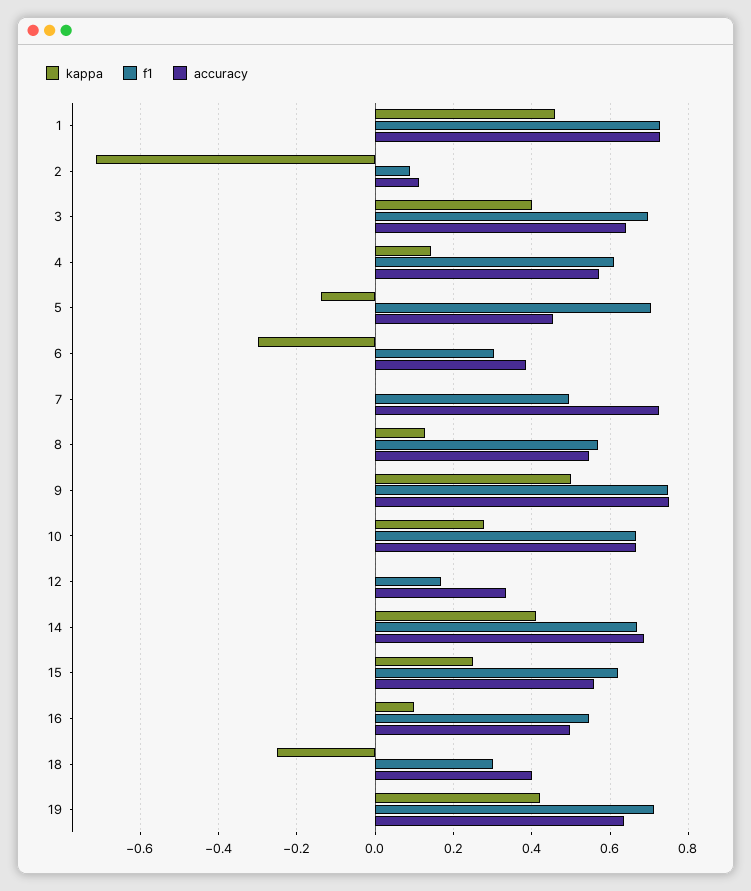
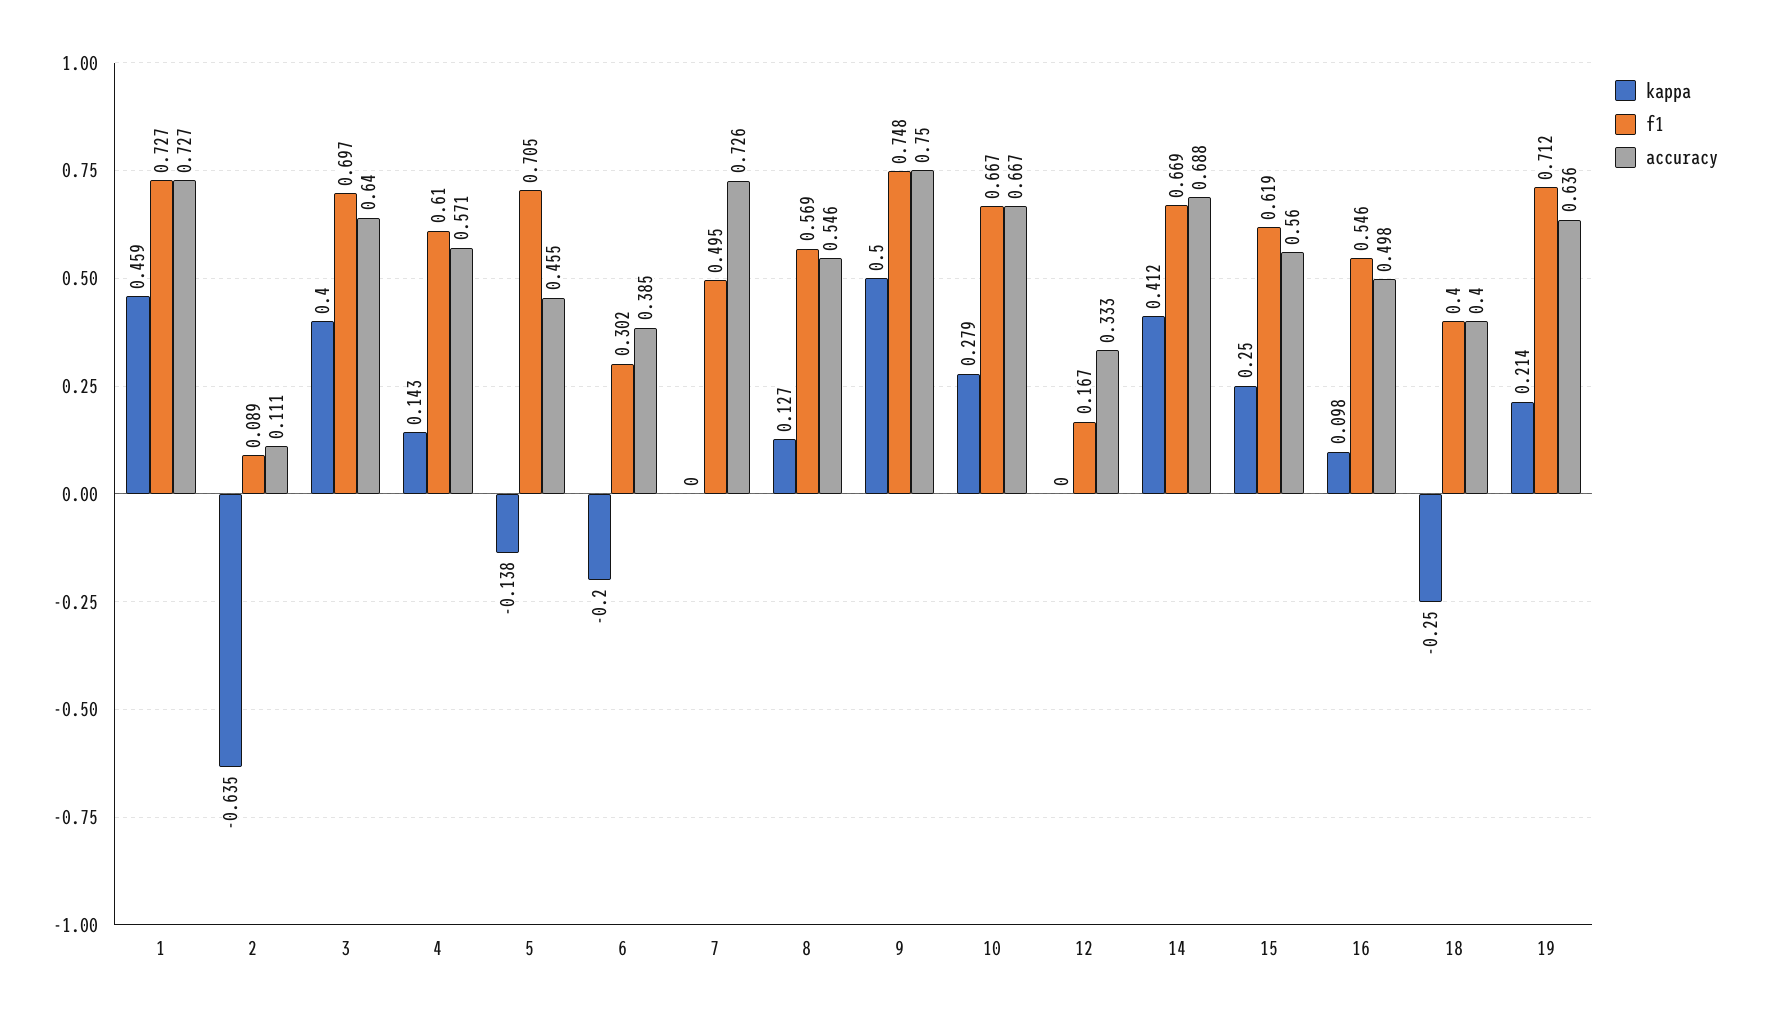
kappa, 2: -0.72 -> -0.635
kappa, 6: -0.3 -> -0.2
f1, 18: 0.3 -> 0.4
kappa, 19: 0.42 -> 0.214

